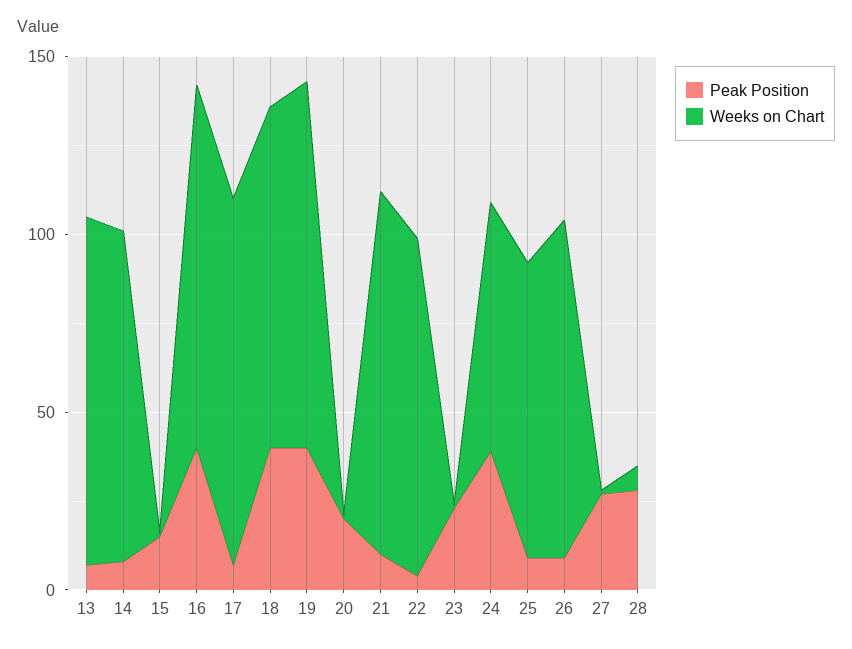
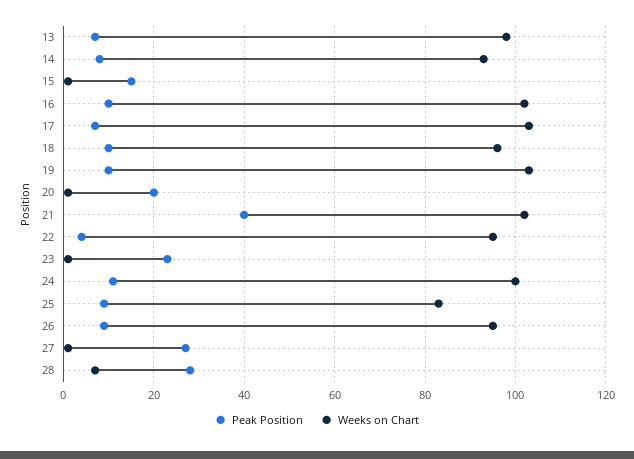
Peak Position, 16: 40 -> 10
Peak Position, 18: 40 -> 10
Peak Position, 19: 40 -> 10
Peak Position, 21: 10 -> 40
Peak Position, 24: 40 -> 10
Weeks on Chart, 24: 70 -> 100

